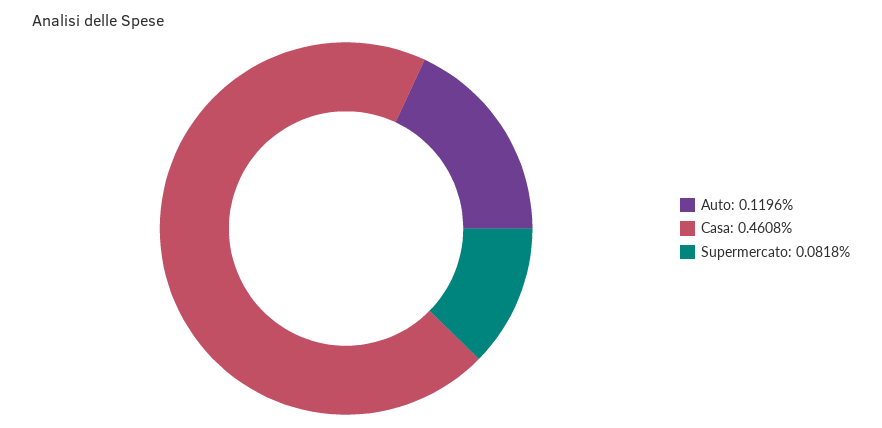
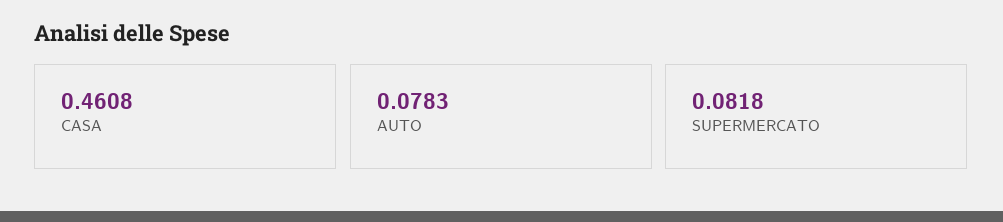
Auto: 0.1196 -> 0.0783

